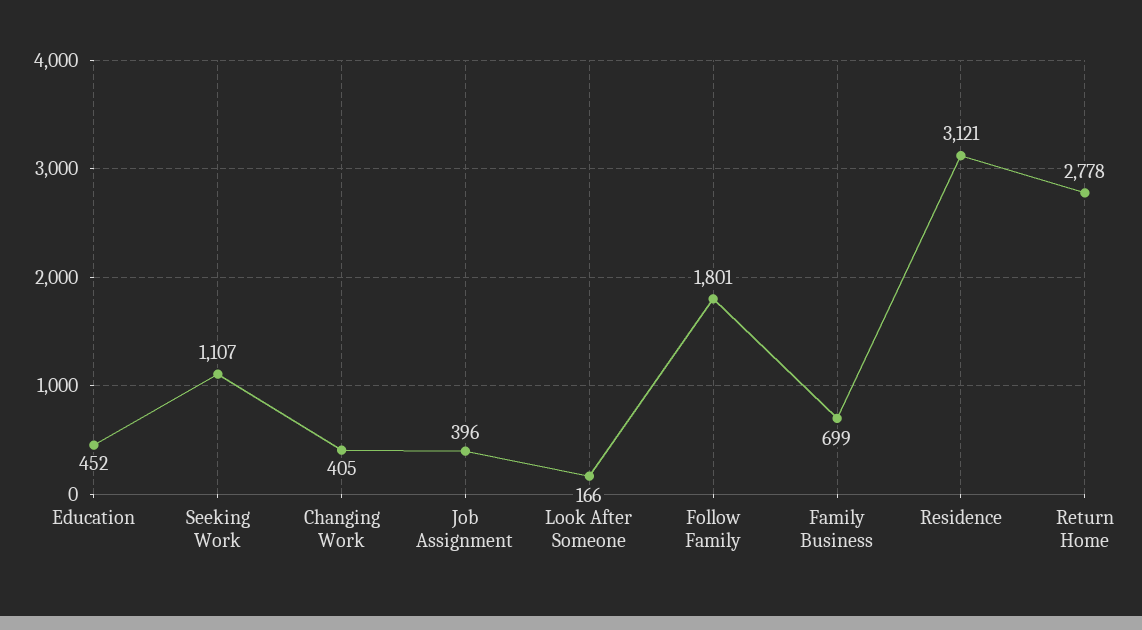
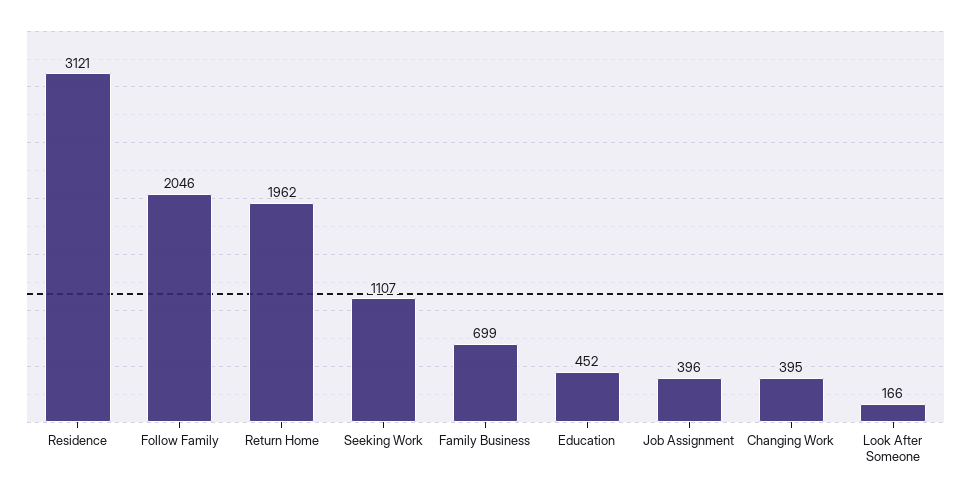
Changing Work: 405 -> 395
Follow Family: 1801 -> 2046
Return Home: 2778 -> 1962

